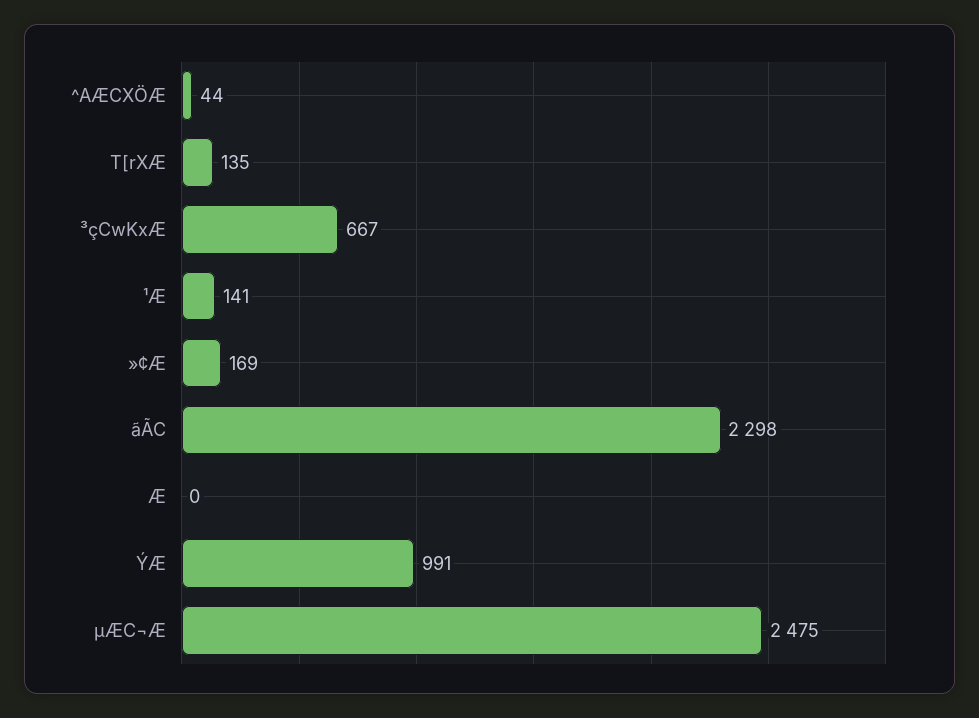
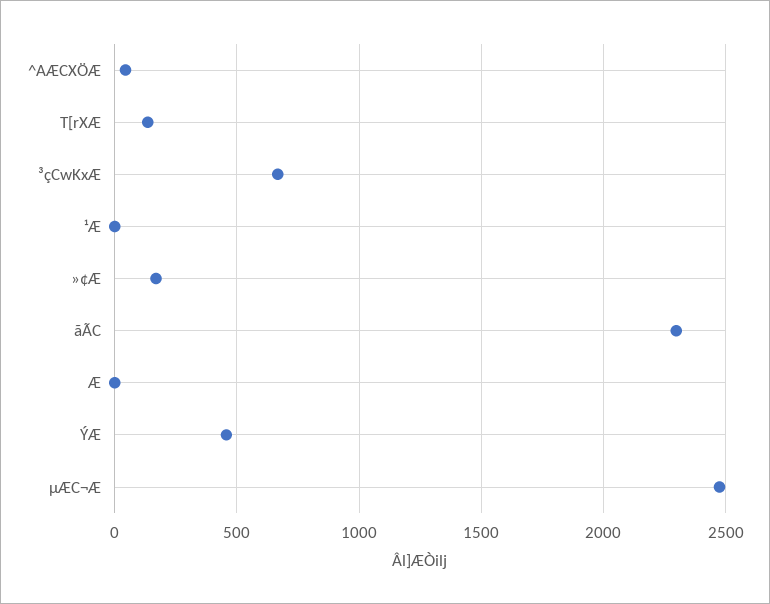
¹Æ: 141 -> 0
ÝÆ: 991 -> 450

